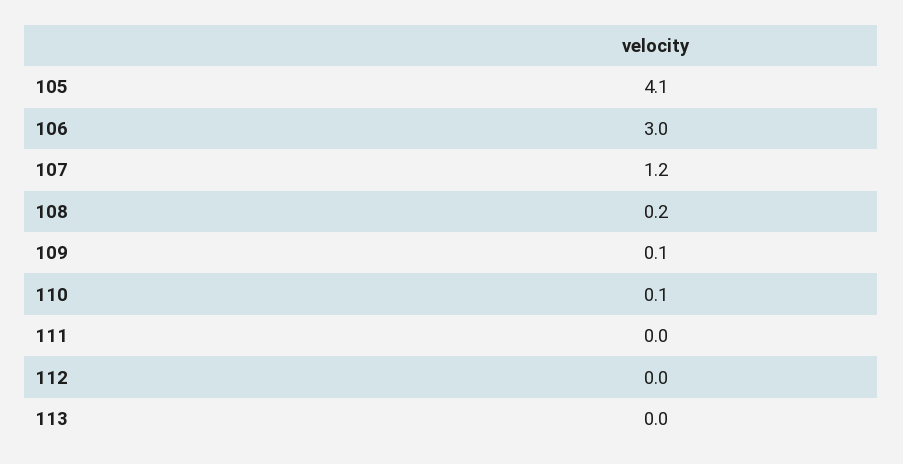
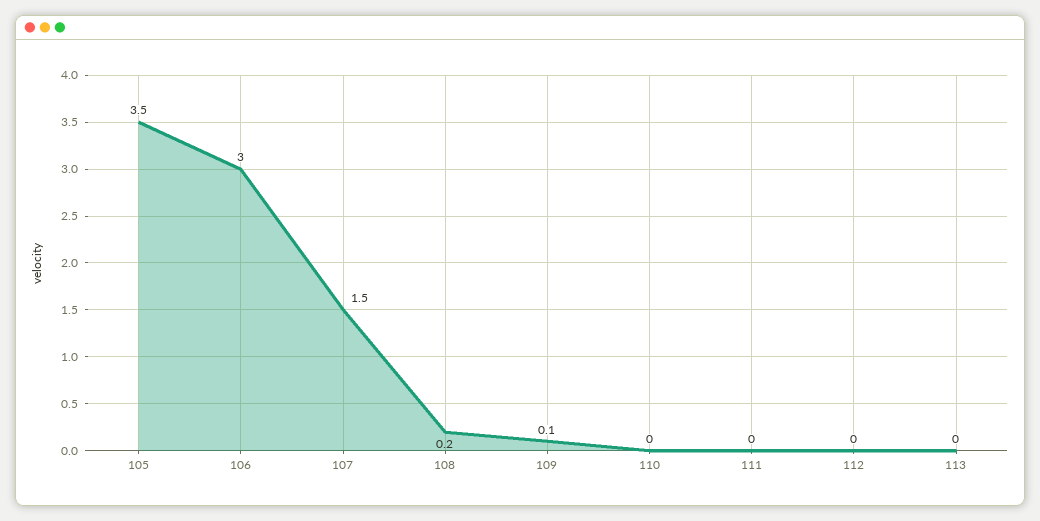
105: 4.1 -> 3.5
107: 1.2 -> 1.5
110: 0.1 -> 0

